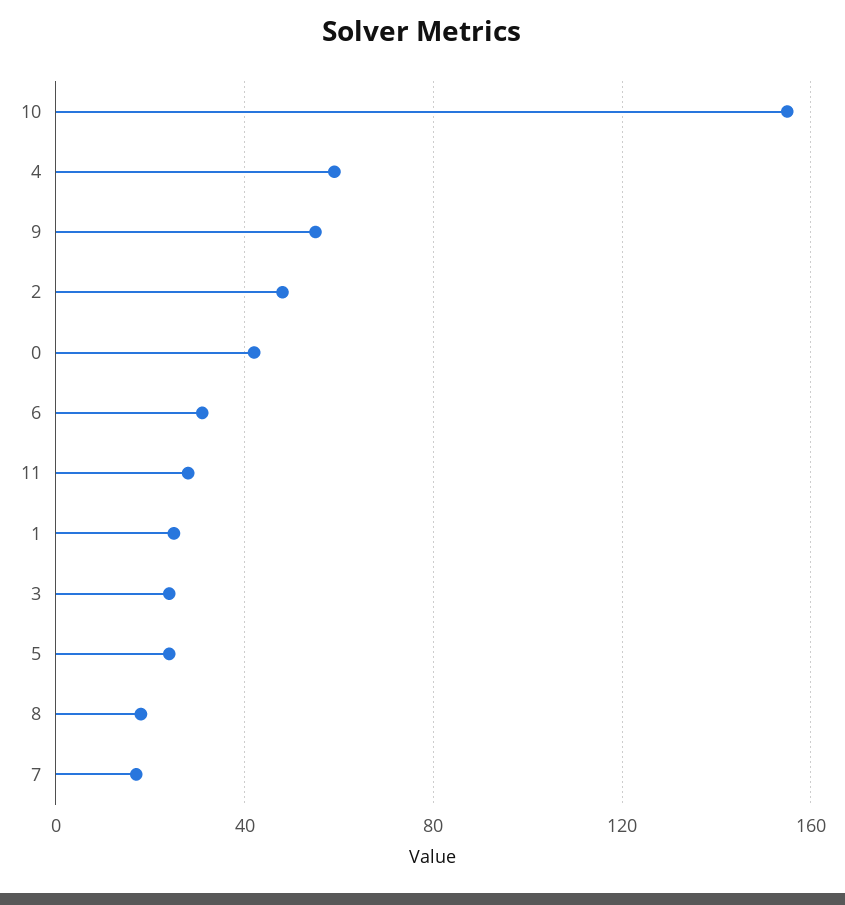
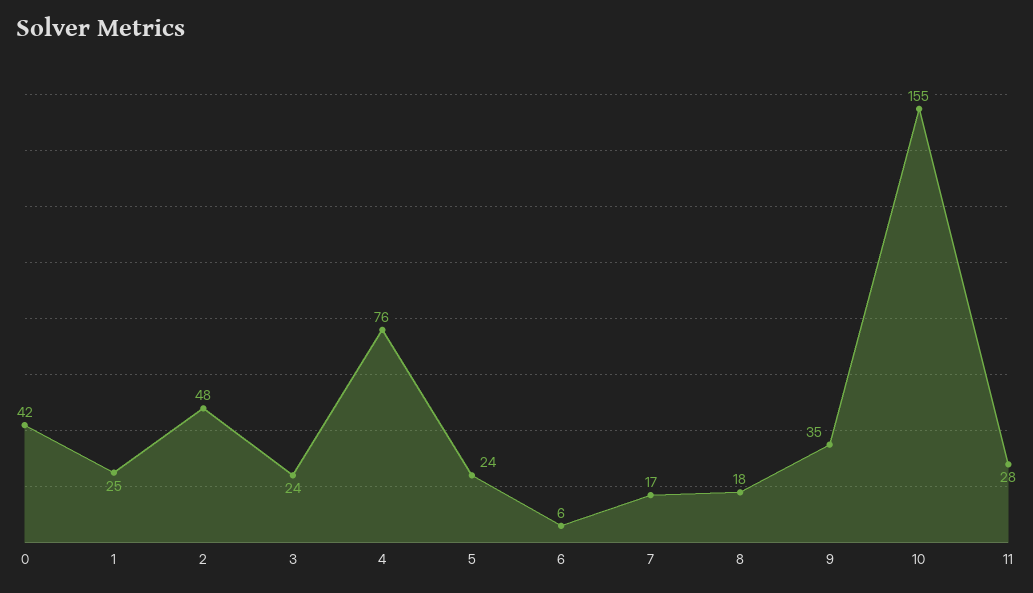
4: 60 -> 76
9: 55 -> 35
6: 30 -> 6

